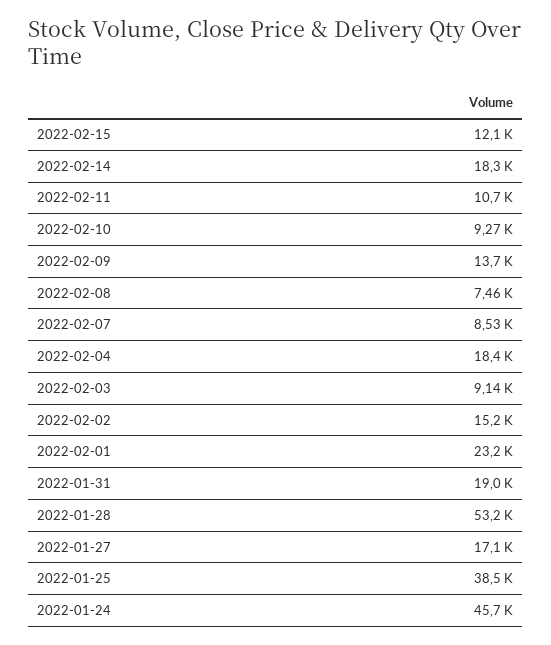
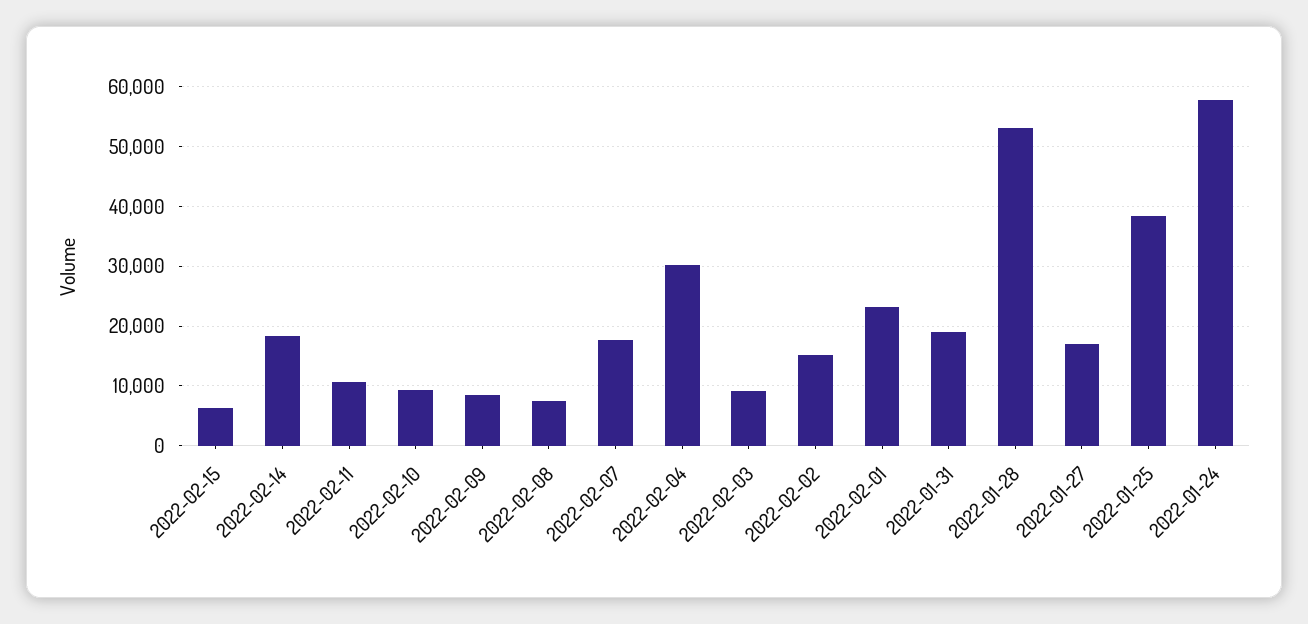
2022-02-15: 12100 -> 6000
2022-02-09: 13700 -> 8000
2022-02-07: 8530 -> 18000
2022-02-04: 18400 -> 30000
2022-01-24: 45700 -> 58000

